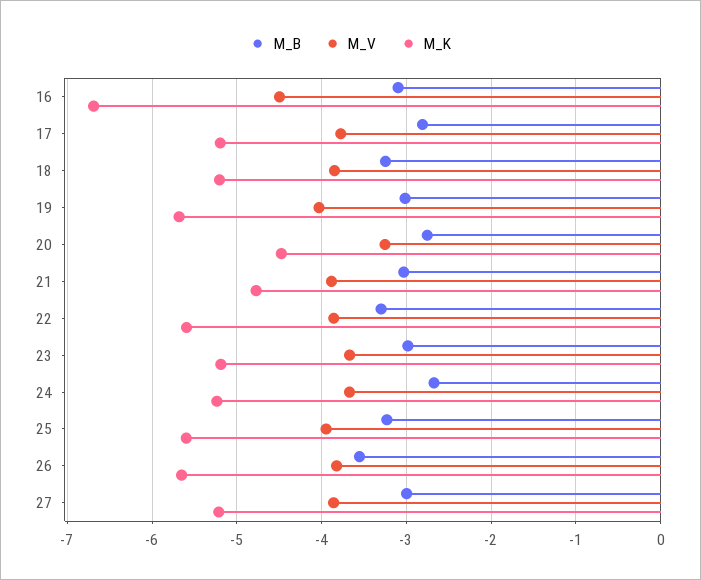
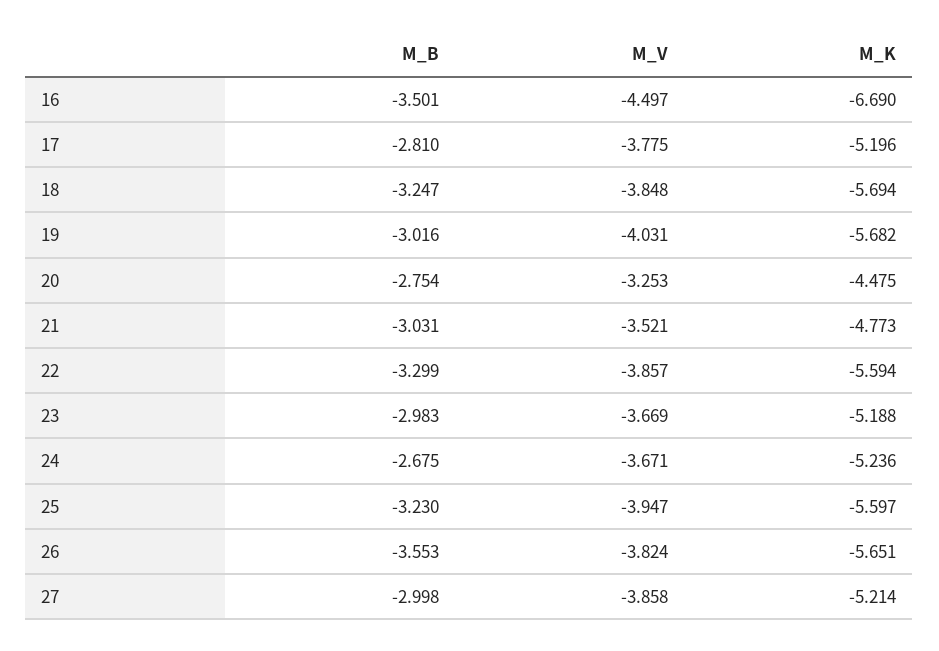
M_B, 16: -3.1 -> -3.501
M_K, 18: -5.2 -> -5.694
M_V, 21: -3.9 -> -3.521

